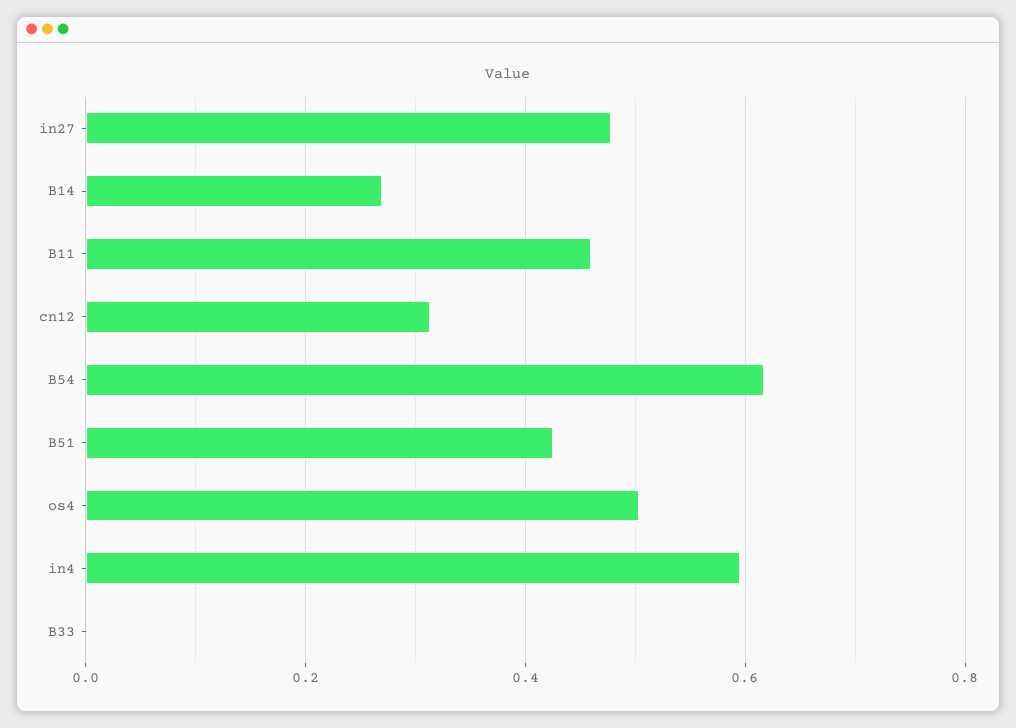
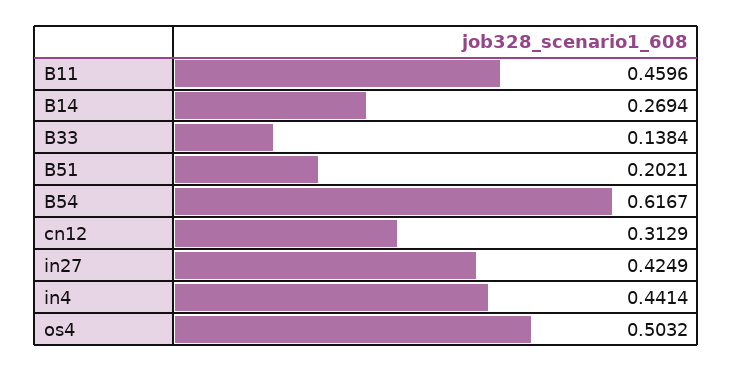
in27: 0.48 -> 0.4249
B51: 0.42 -> 0.2021
in4: 0.6 -> 0.4414
B33: 0 -> 0.1384

